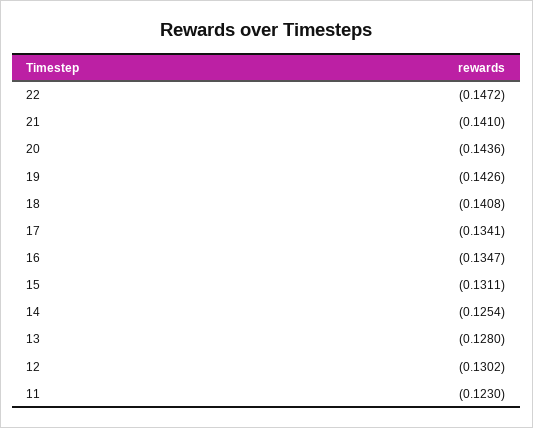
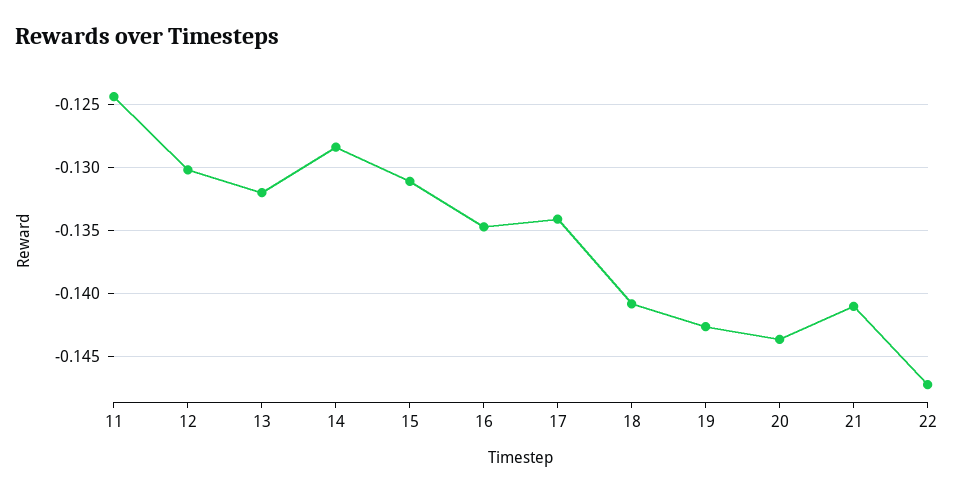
14: -0.1254 -> -0.1285
13: -0.128 -> -0.132
11: -0.123 -> -0.1245

